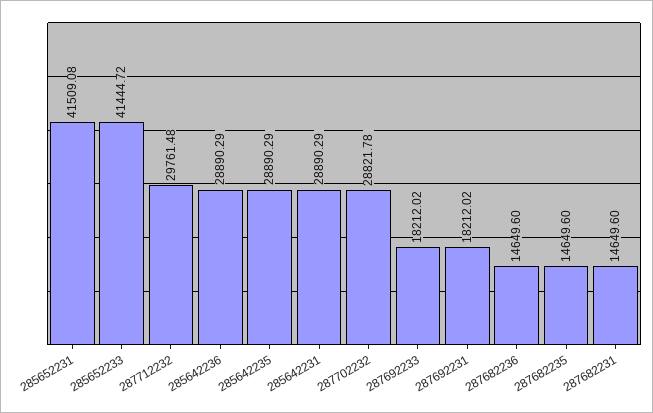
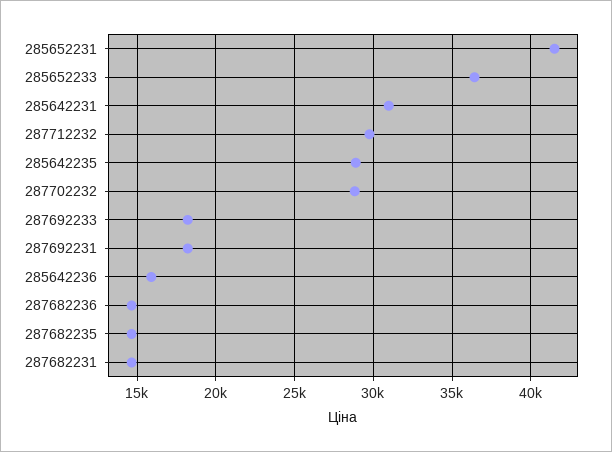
285652233: 41444.72 -> 36500
285642236: 28890.29 -> 16000
285642231: 28890.29 -> 31000

